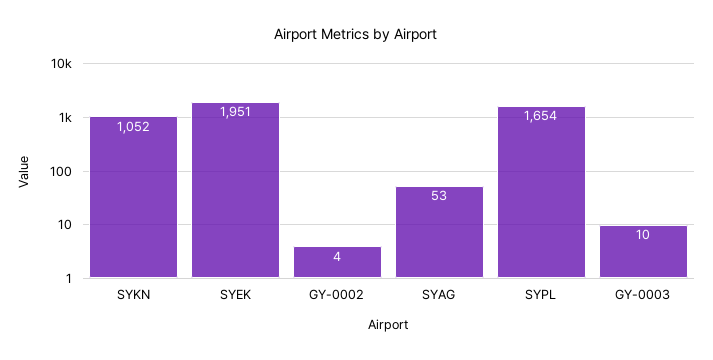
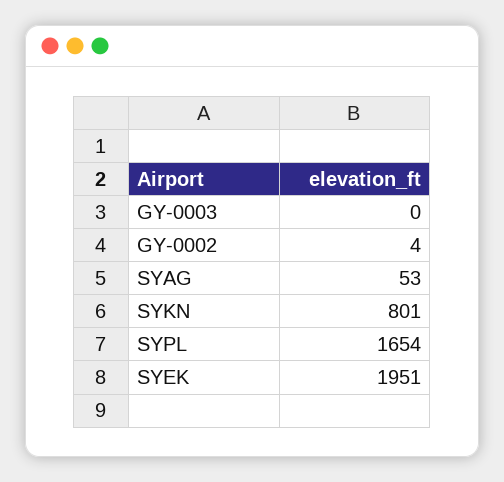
SYKN: 1052 -> 801
GY-0003: 10 -> 0

